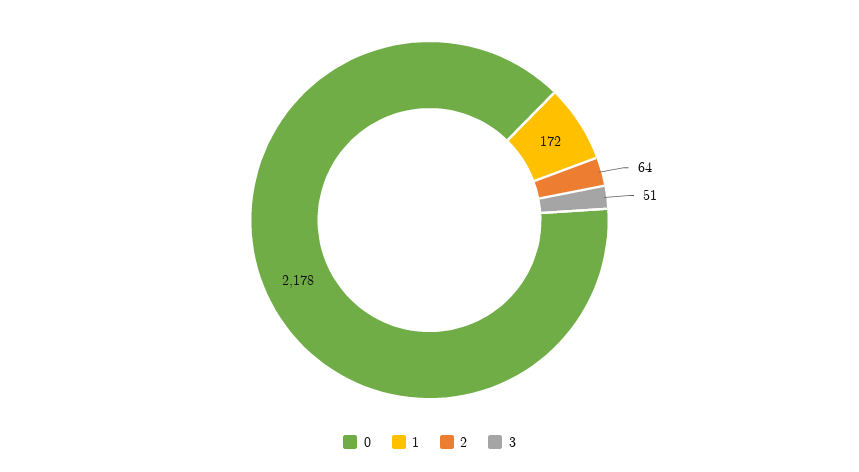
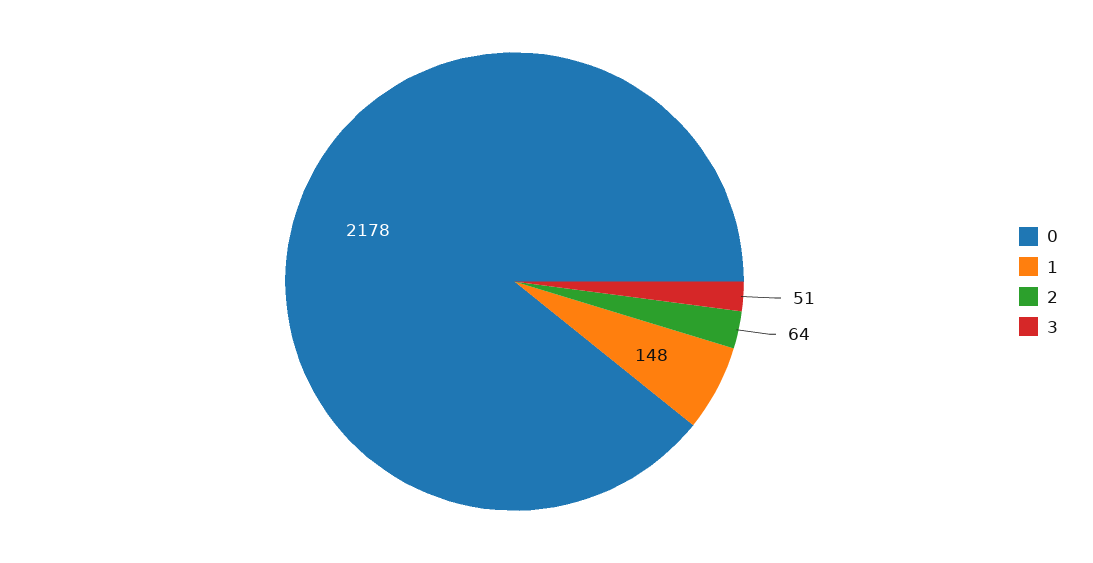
1: 172 -> 148

